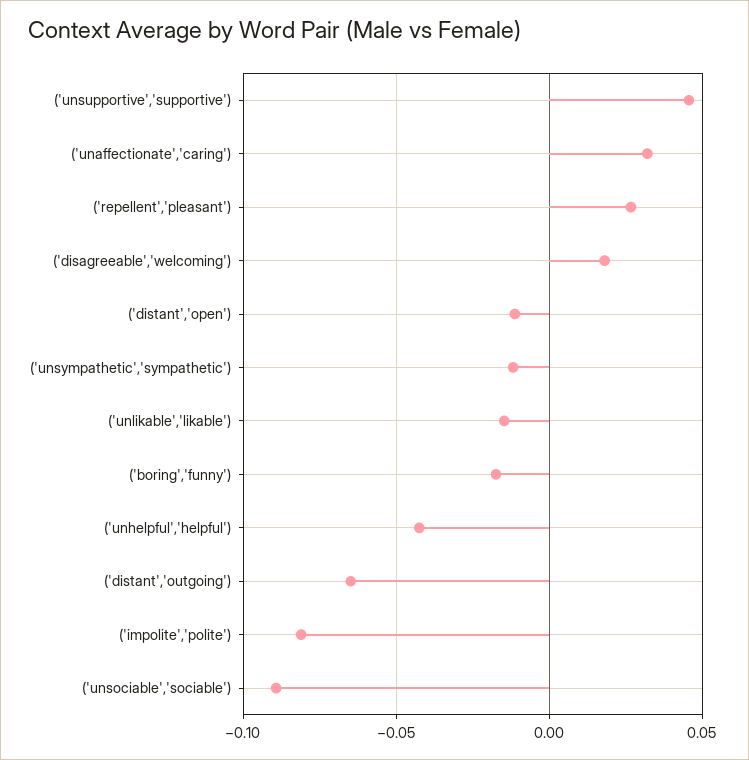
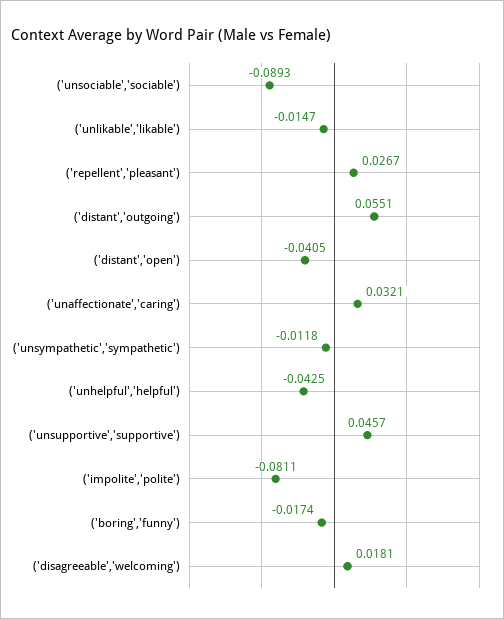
('distant','open'): -0.01 -> -0.0405
('distant','outgoing'): -0.065 -> 0.0551

